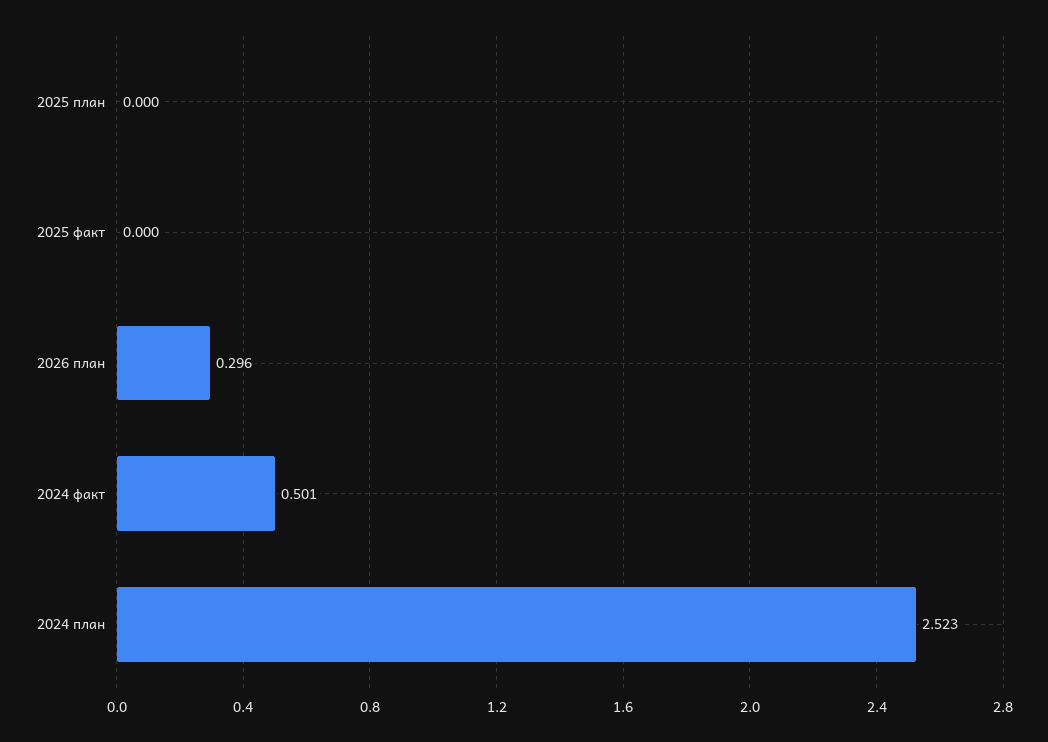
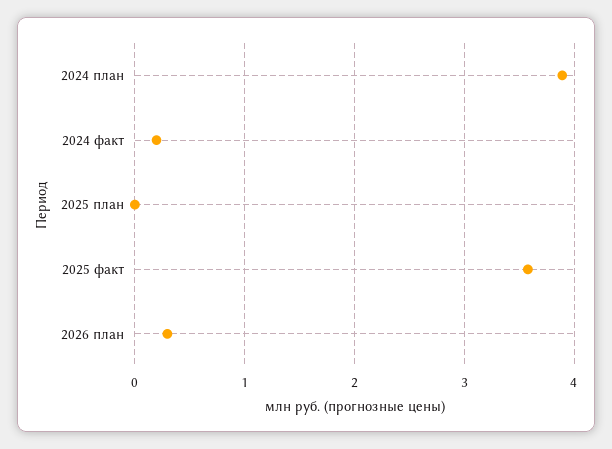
2025 факт: 0 -> 3.6
2024 факт: 0.501 -> 0.2
2024 план: 2.523 -> 3.9

